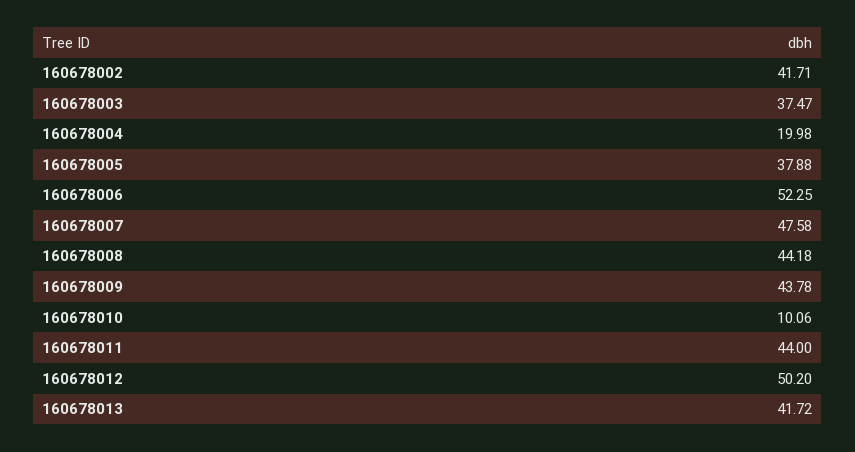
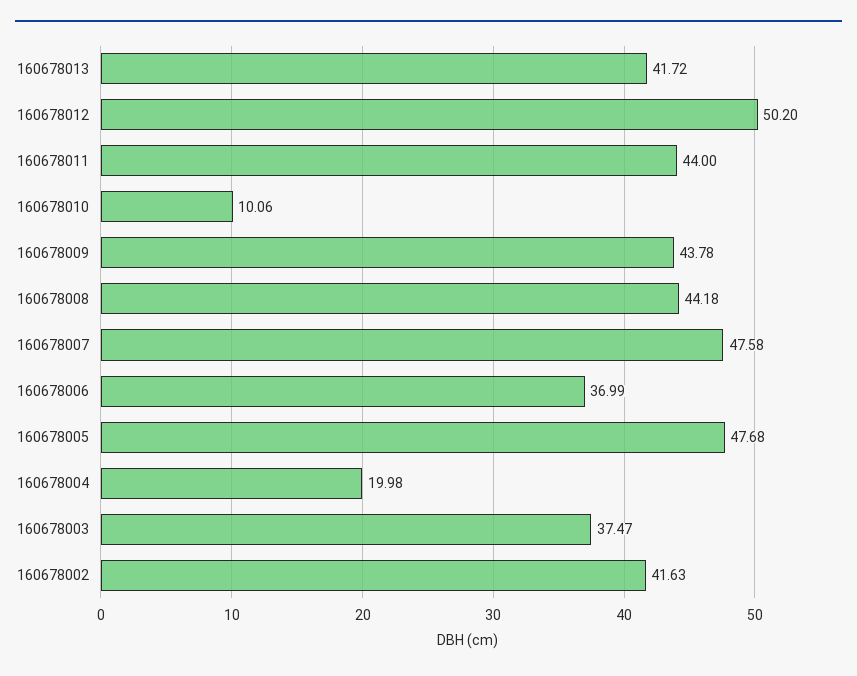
160678002: 41.71 -> 41.63
160678005: 37.88 -> 47.68
160678006: 52.25 -> 36.99

